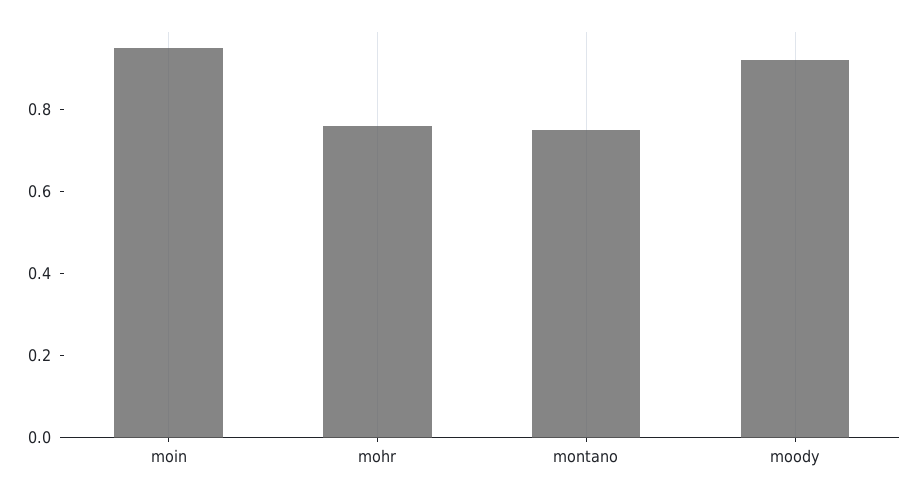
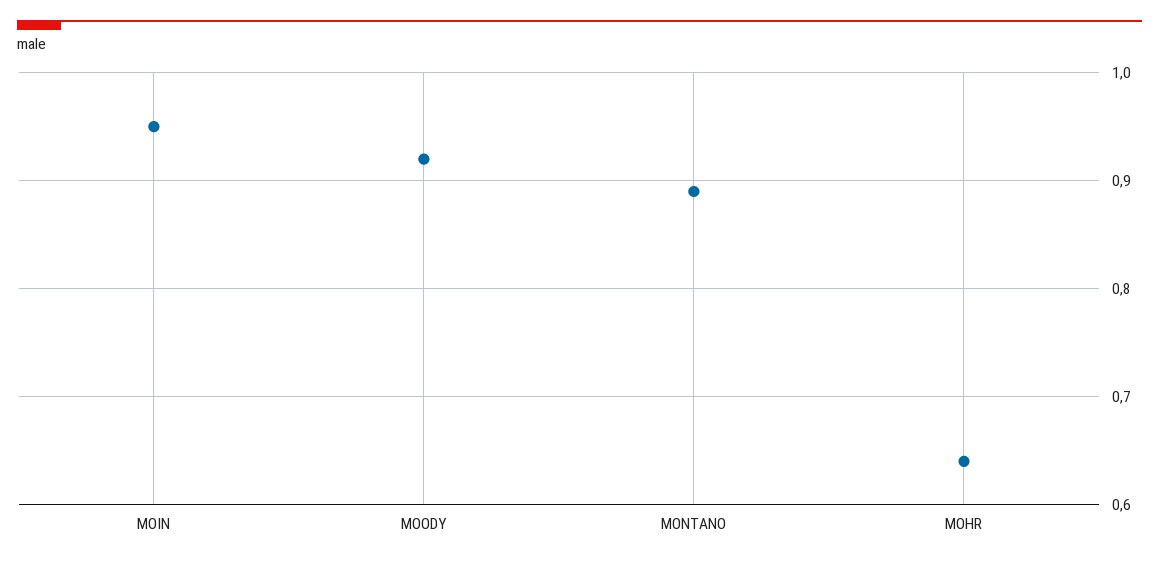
mohr: 0.75 -> 0.64
montano: 0.75 -> 0.89

